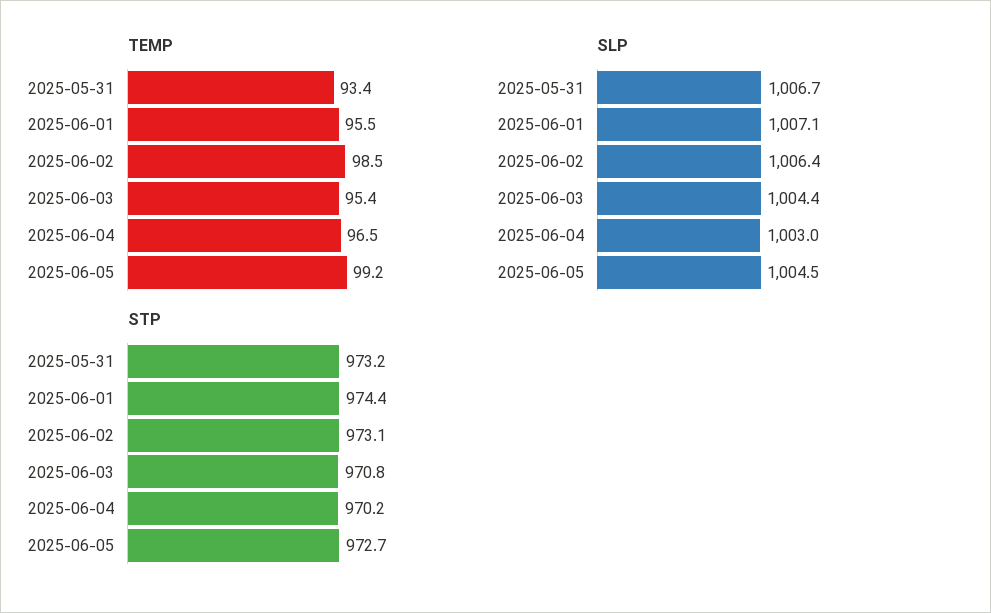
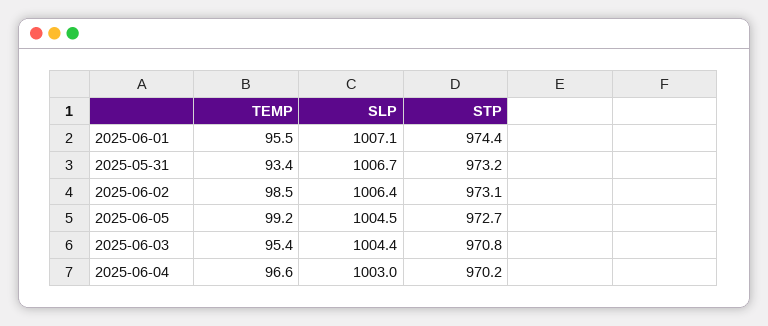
TEMP, 2025-06-04: 96.5 -> 96.6

